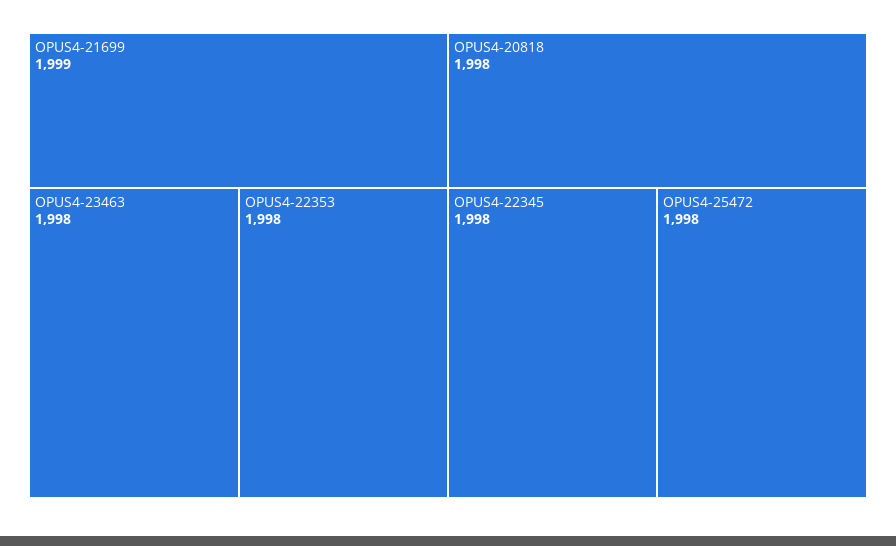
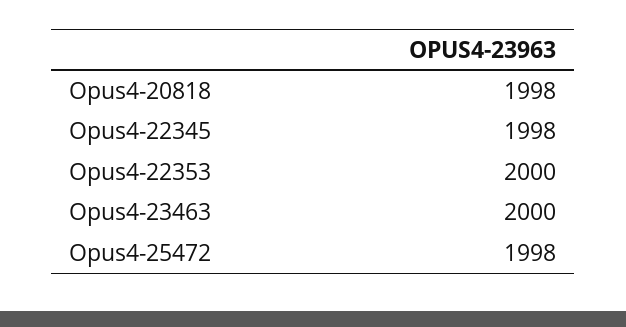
OPUS4-21699: 1999 -> none
OPUS4-23463: 1998 -> 2000
OPUS4-22353: 1998 -> 2000

